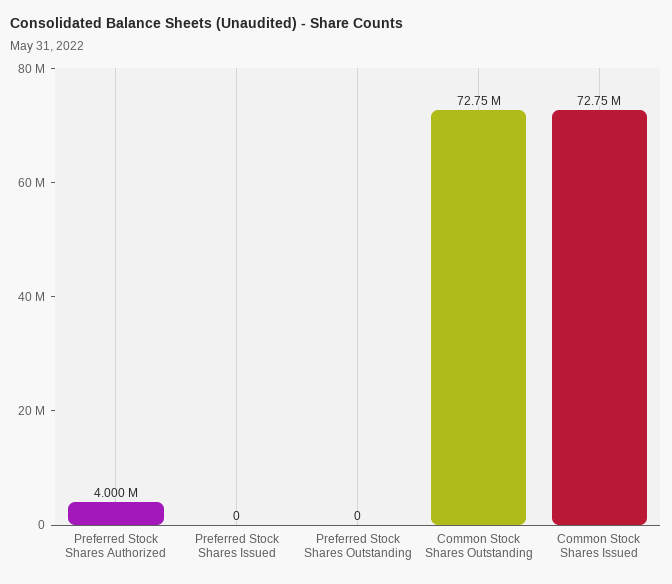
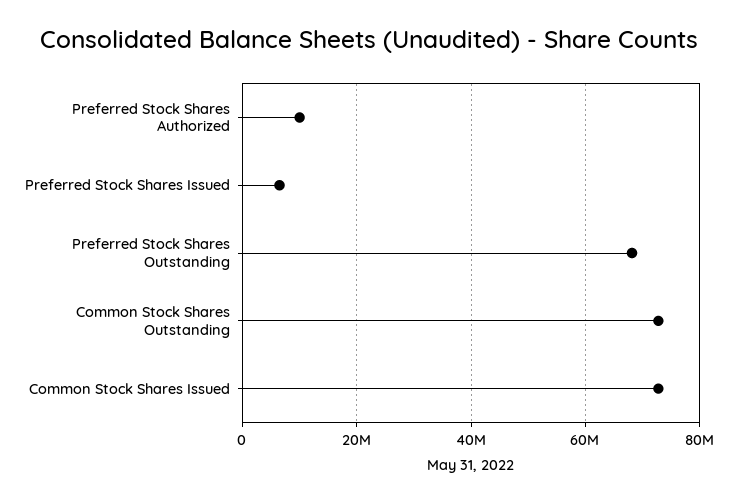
Preferred Stock Shares Authorized: 4000000 -> 10000000
Preferred Stock Shares Issued: 0 -> 6000000
Preferred Stock Shares Outstanding: 0 -> 68000000

